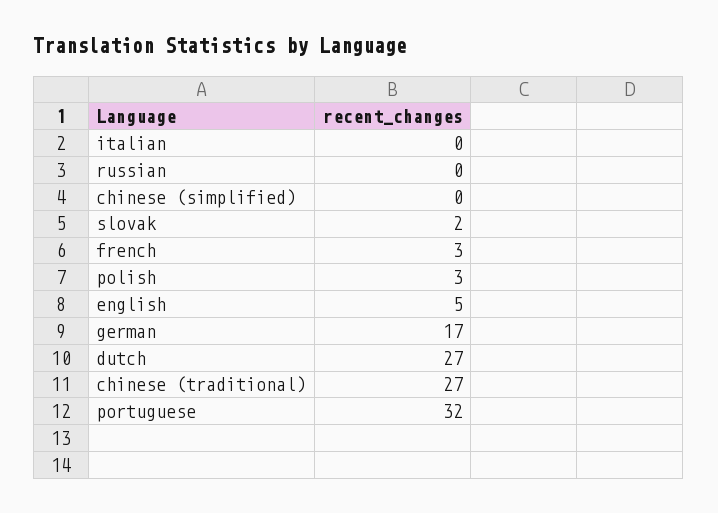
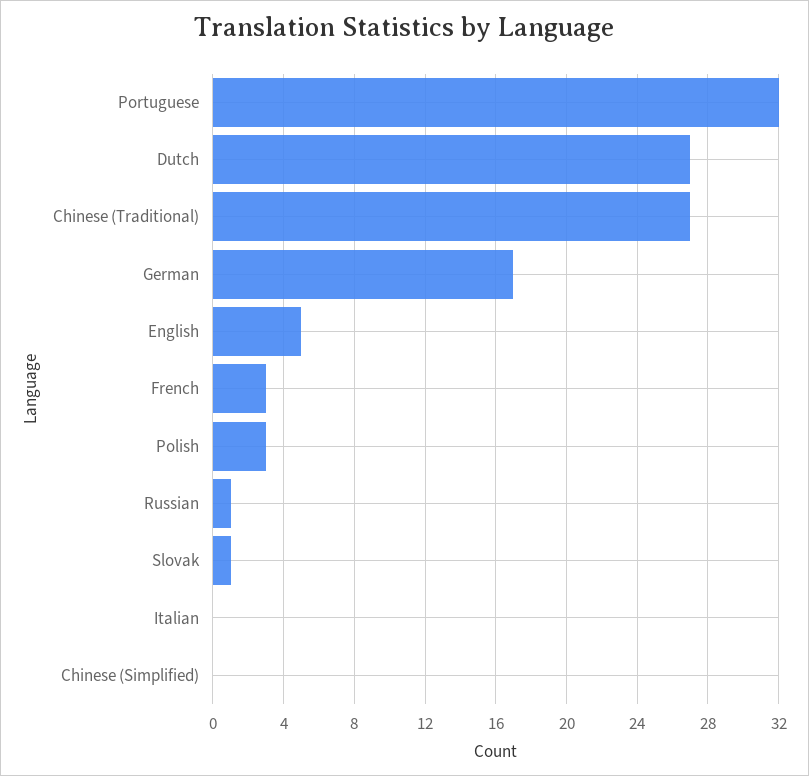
russian: 0 -> 1
slovak: 2 -> 1

